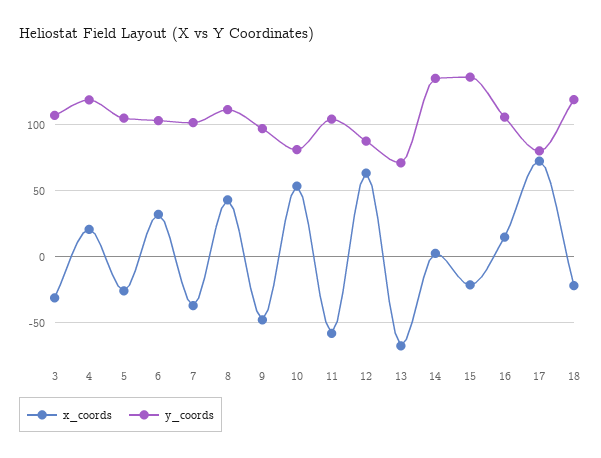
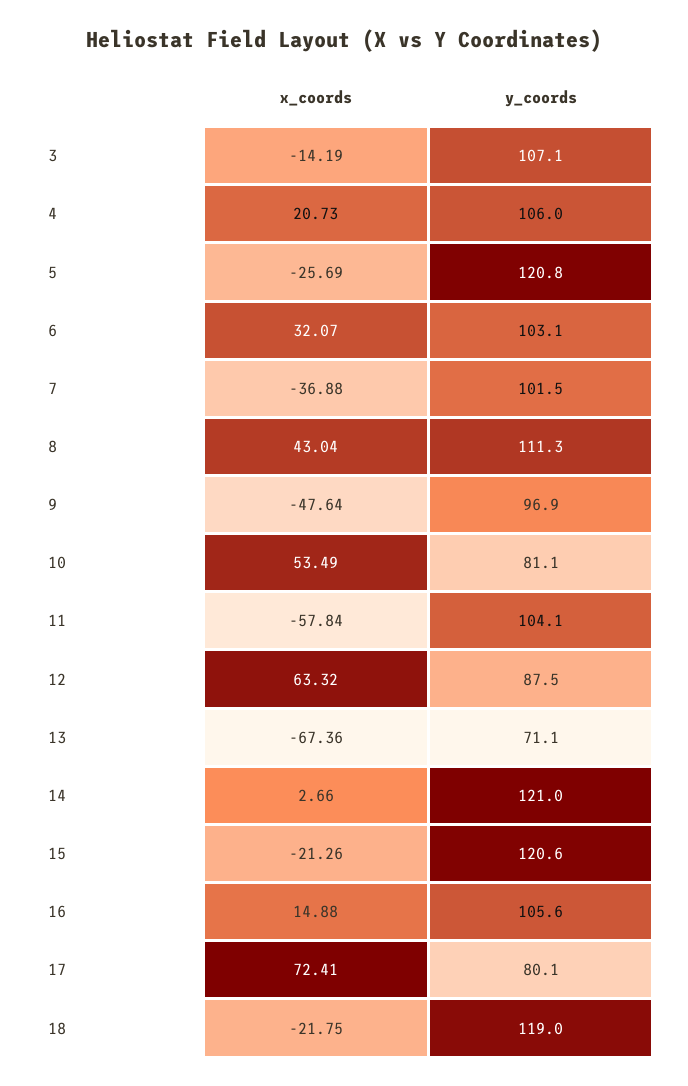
x_coords, 3: -30 -> -14.19
y_coords, 4: 120 -> 106
y_coords, 5: 105 -> 120.8
y_coords, 14: 135 -> 121
y_coords, 15: 135 -> 120.6

